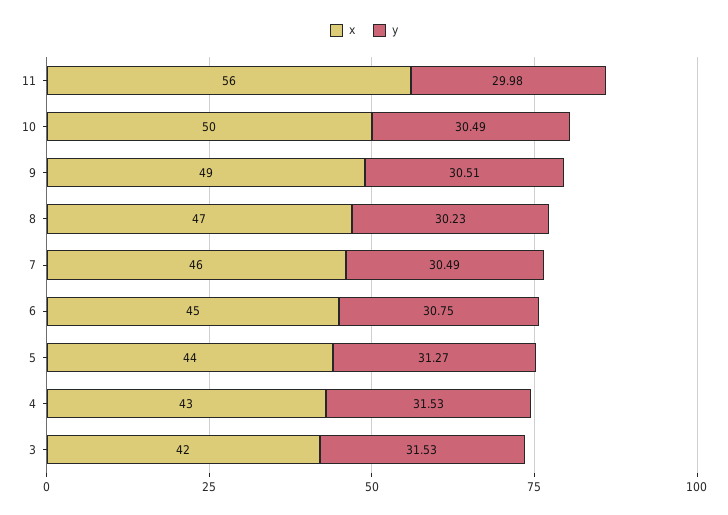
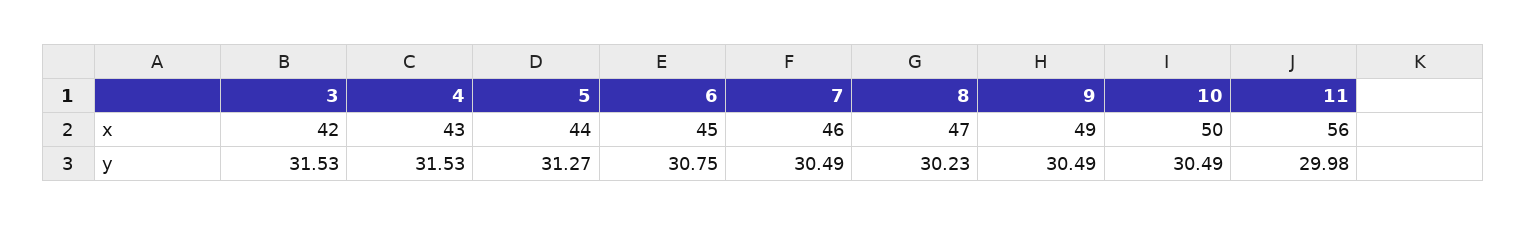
y, 9: 30.51 -> 30.49

